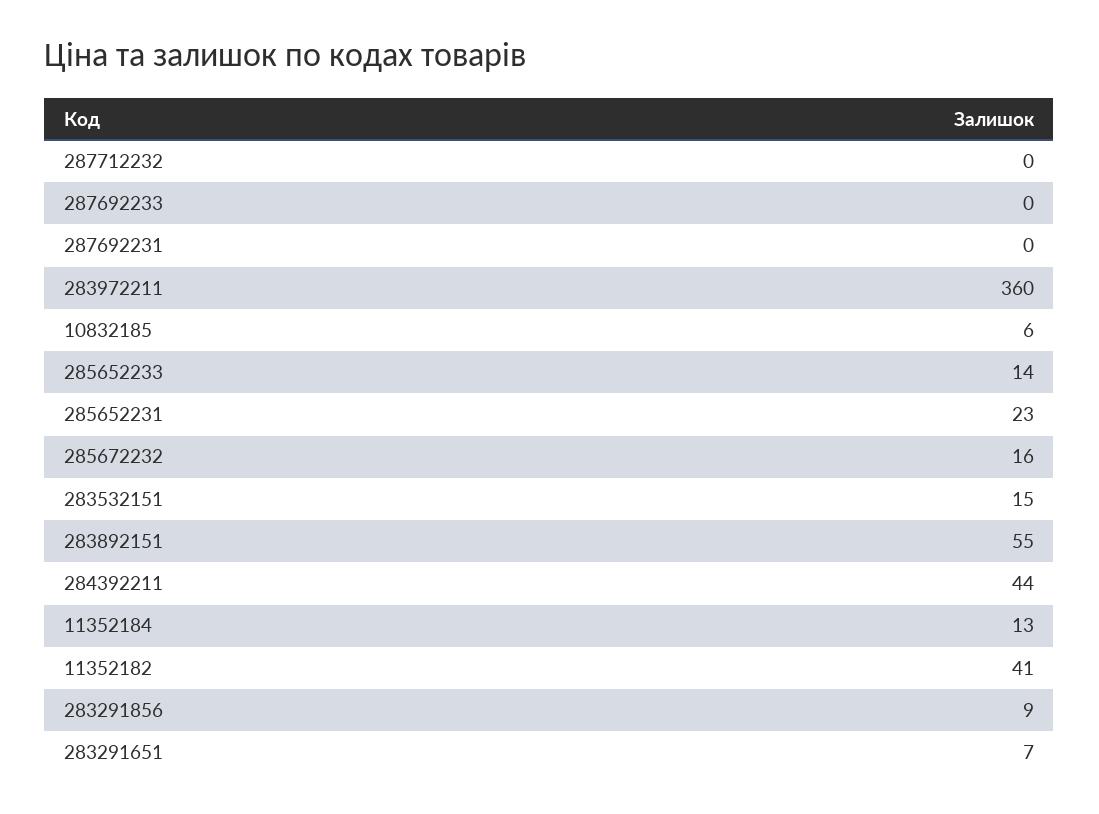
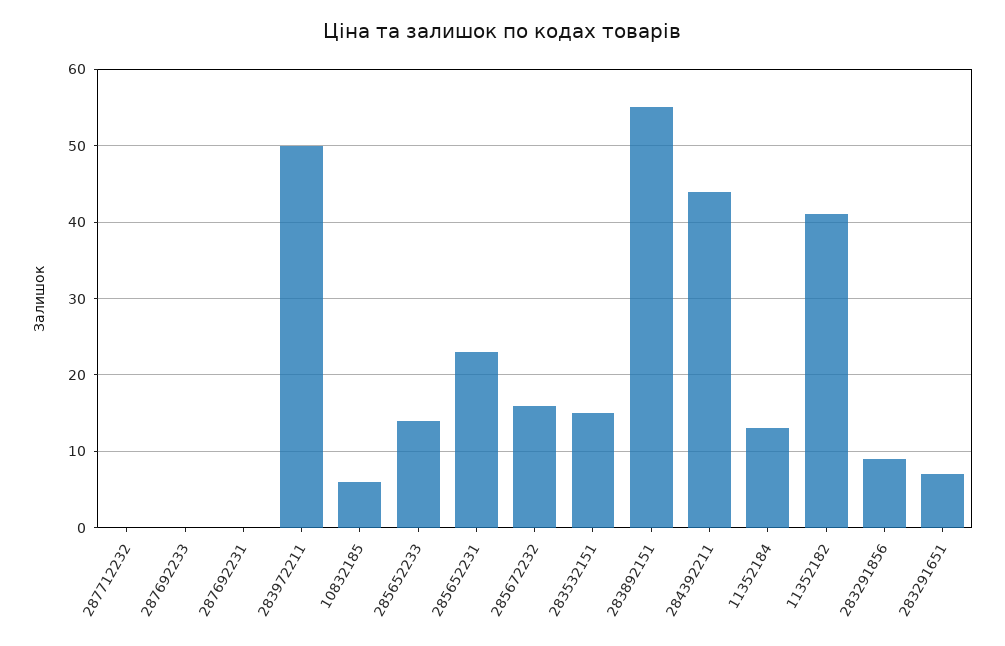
283972211: 360 -> 50

